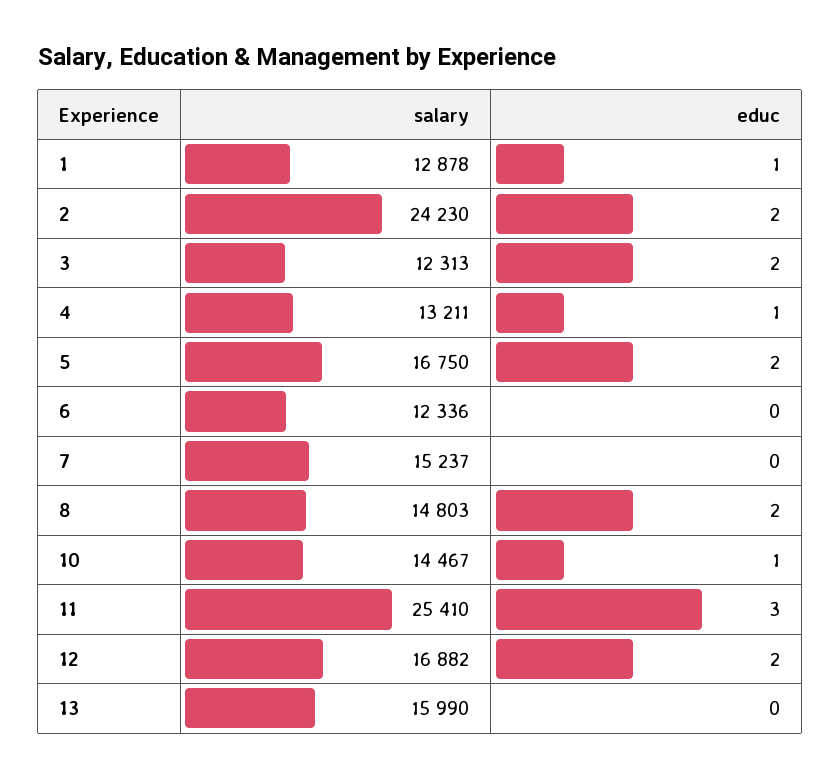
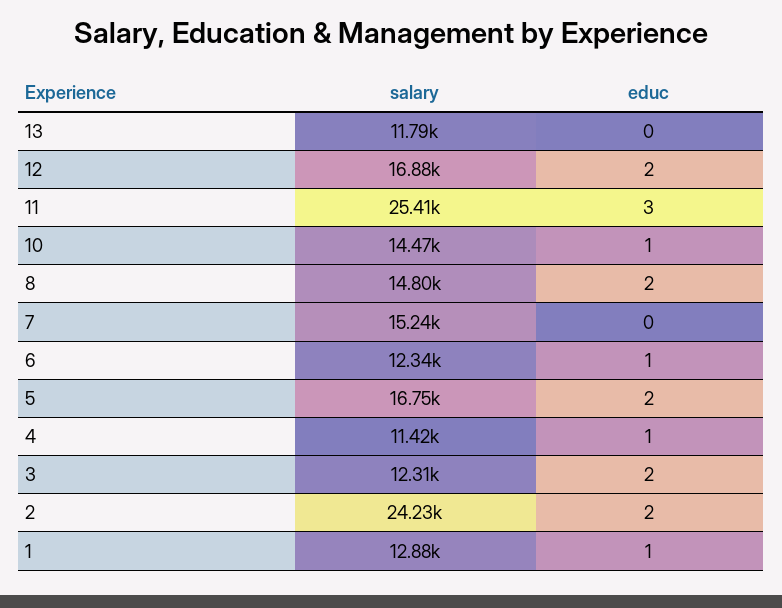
salary, 4: 13211 -> 11420
educ, 6: 0 -> 1
salary, 13: 15990 -> 11790

